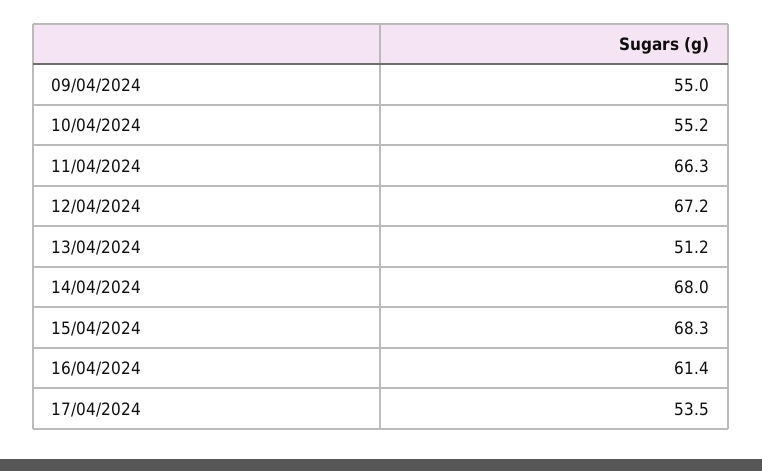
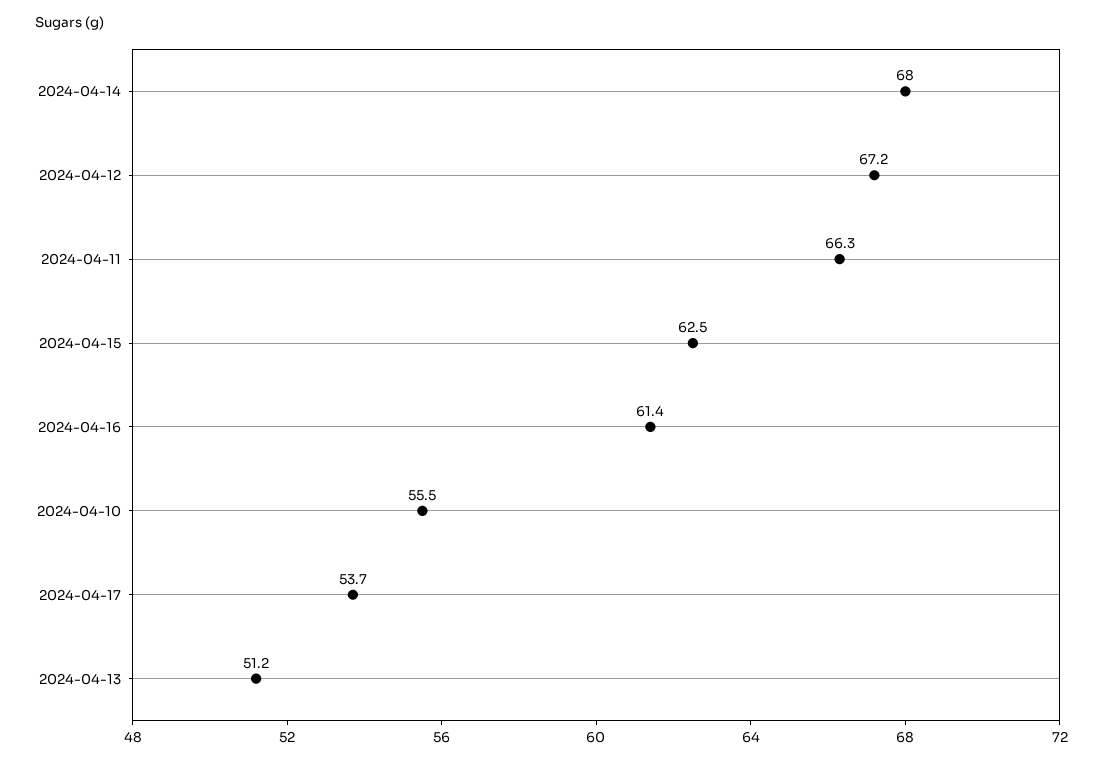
09/04/2024: 55 -> none
10/04/2024: 55.2 -> 55.5
15/04/2024: 68.3 -> 62.5
17/04/2024: 53.5 -> 53.7

